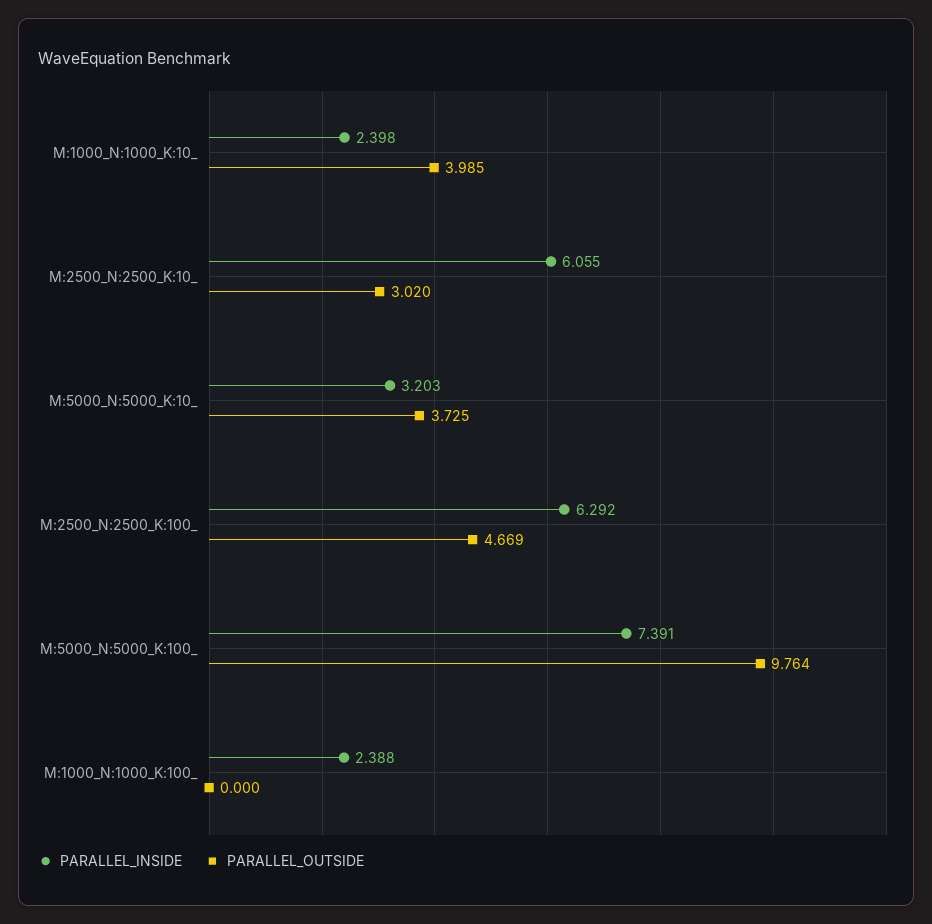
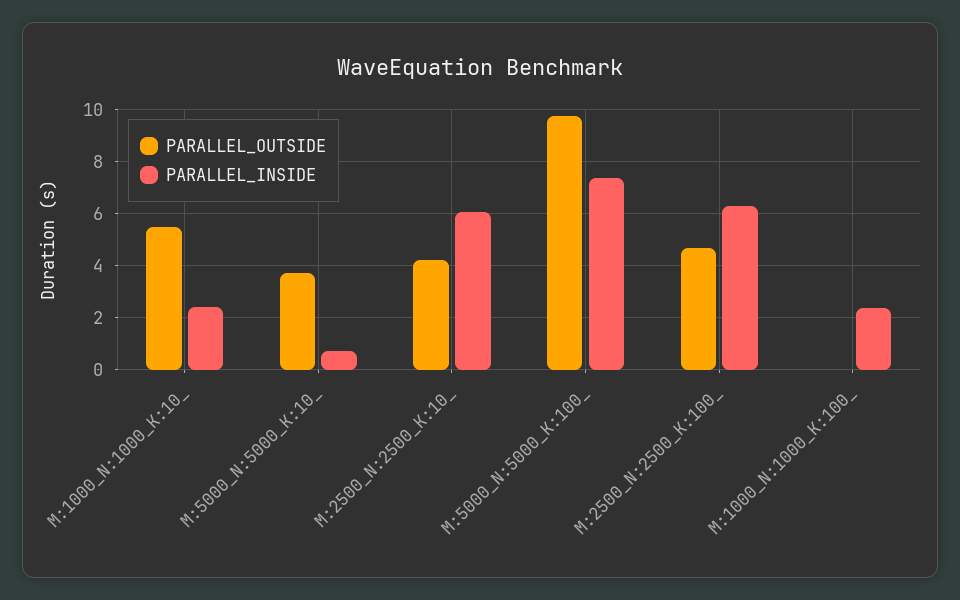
PARALLEL_OUTSIDE, M:1000_N:1000_K:10_: 3.985 -> 5.5
PARALLEL_OUTSIDE, M:2500_N:2500_K:10_: 3.02 -> 4.25
PARALLEL_INSIDE, M:5000_N:5000_K:10_: 3.203 -> 0.75

